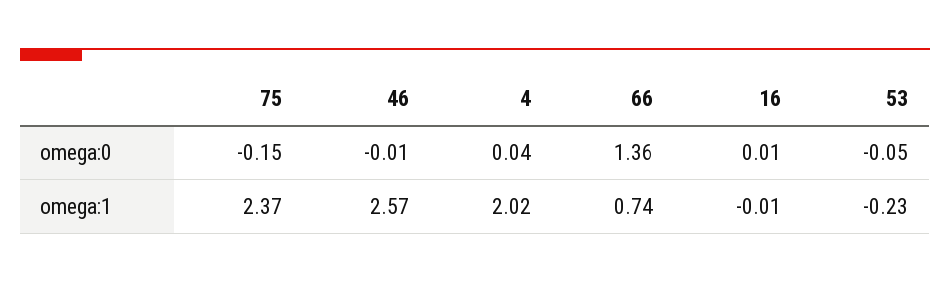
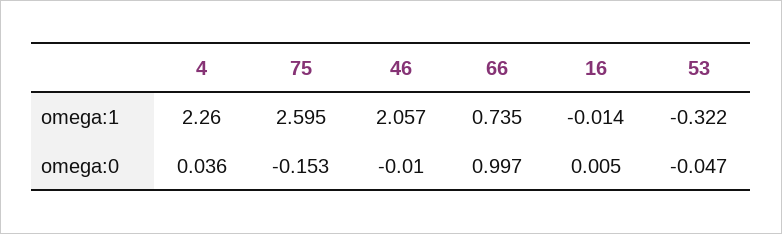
66, omega:0: 1.36 -> 0.997
75, omega:1: 2.37 -> 2.595
46, omega:1: 2.57 -> 2.057
4, omega:1: 2.02 -> 2.26
53, omega:1: -0.23 -> -0.322

